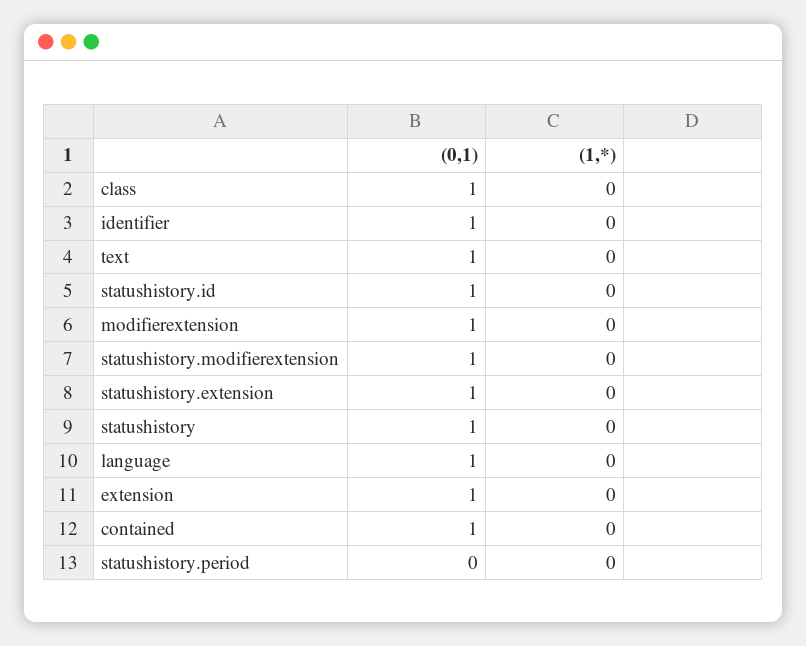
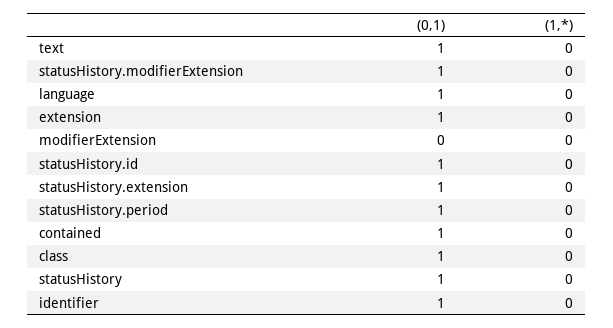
(0,1), modifierextension: 1 -> 0
(0,1), statushistory.period: 0 -> 1

